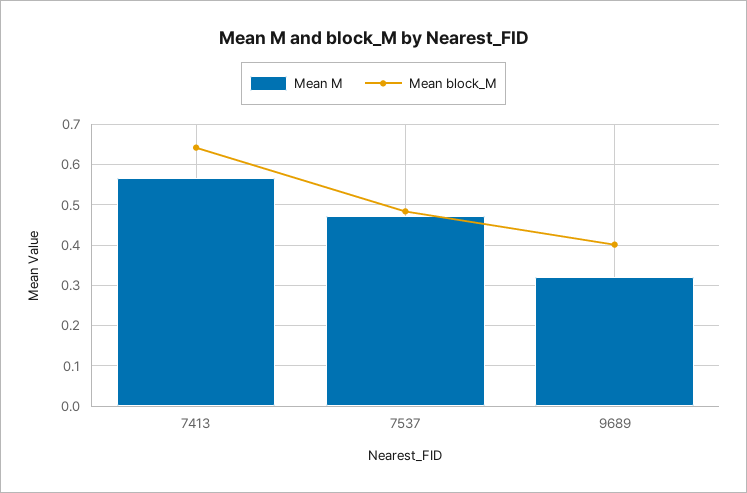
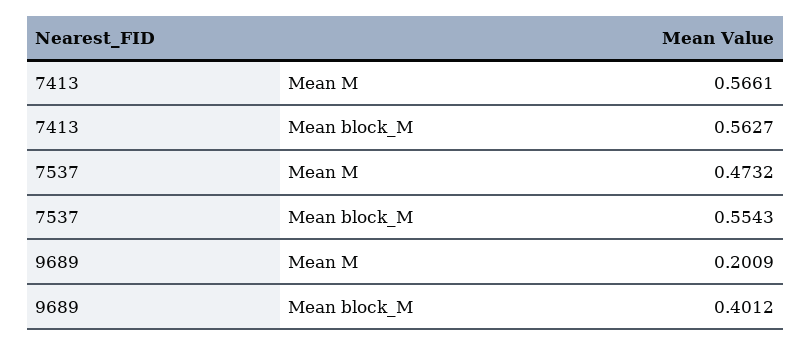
Mean block_M, 7413: 0.64 -> 0.5627
Mean block_M, 7537: 0.48 -> 0.5543
Mean M, 9689: 0.32 -> 0.2009

